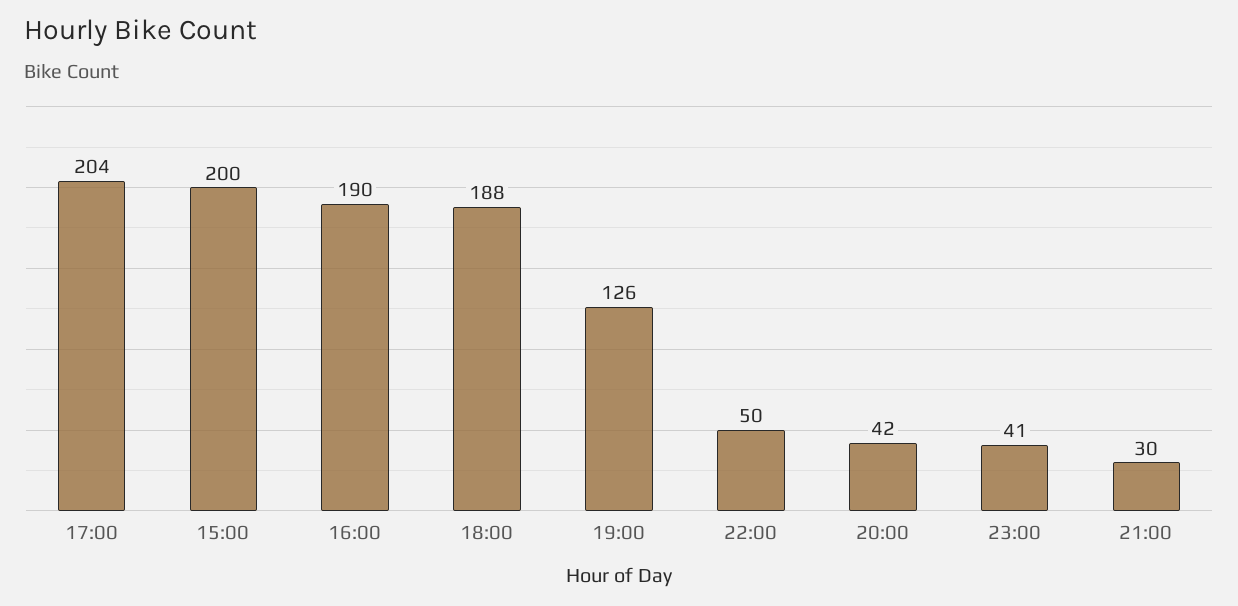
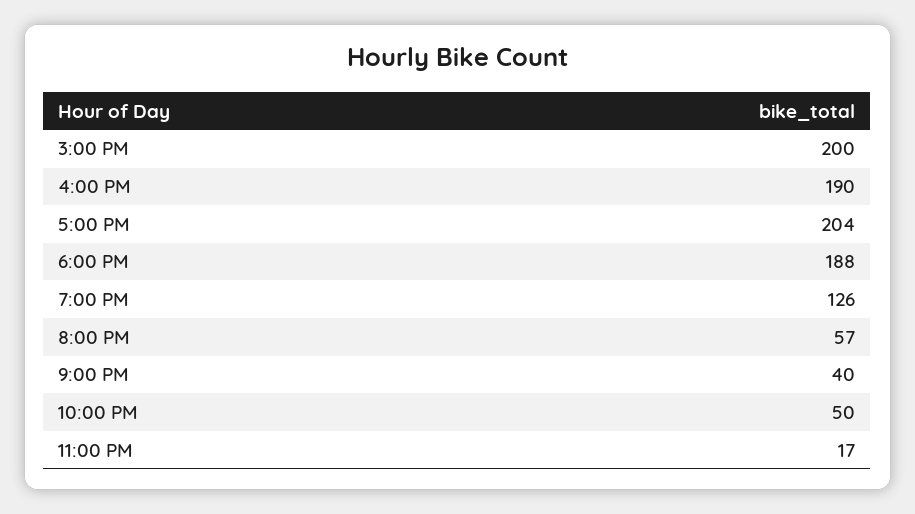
20:00: 42 -> 57
23:00: 41 -> 17
21:00: 30 -> 40

